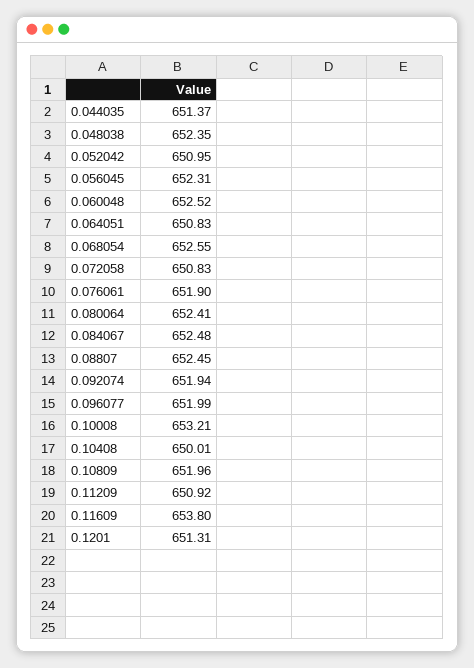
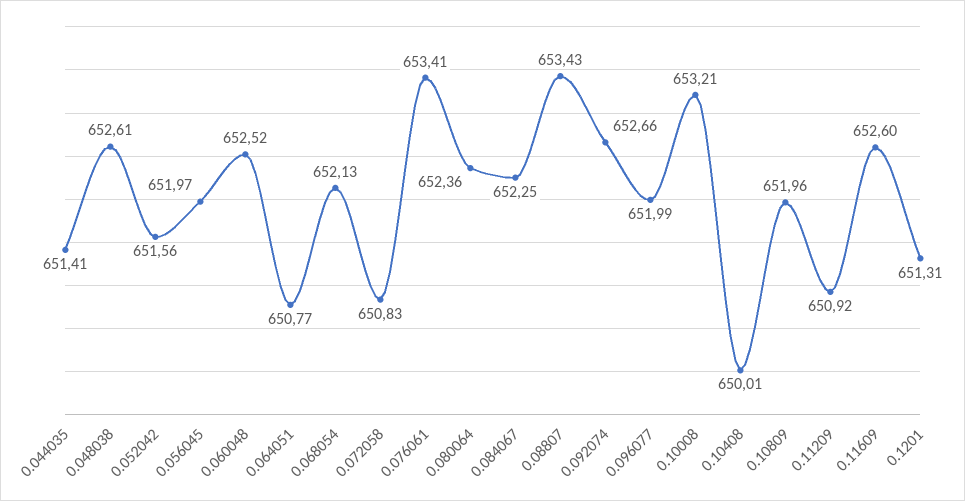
0.044035: 651.37 -> 651.41
0.048038: 652.35 -> 652.61
0.052042: 650.95 -> 651.56
0.056045: 652.31 -> 651.97
0.064051: 650.83 -> 650.77
0.068054: 652.55 -> 652.13
0.076061: 651.9 -> 653.41
0.080064: 652.41 -> 652.36
0.084067: 652.48 -> 652.25
0.08807: 652.45 -> 653.43
0.092074: 651.94 -> 652.66
0.11609: 653.8 -> 652.6

